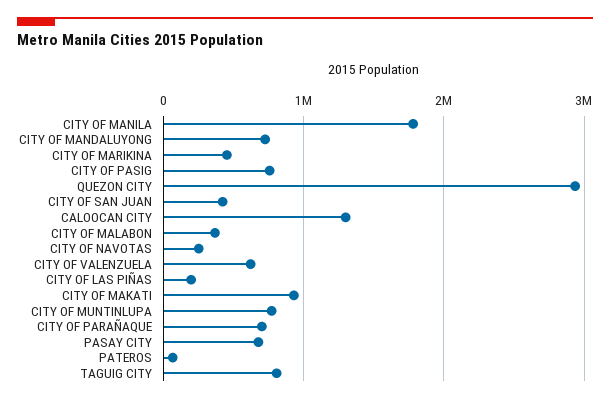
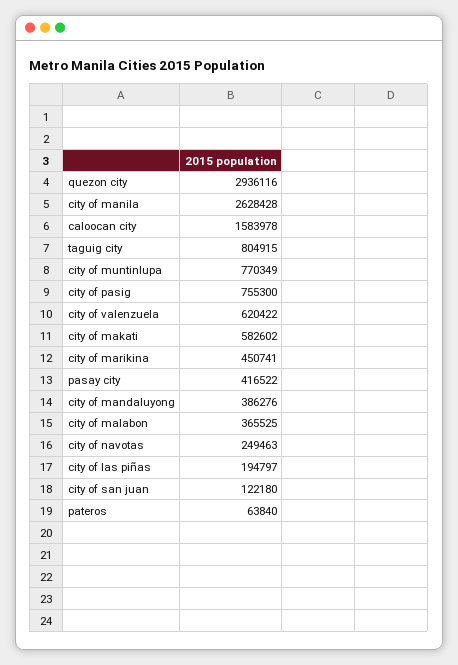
CITY OF MANILA: 1800000 -> 2628428
CITY OF MANDALUYONG: 700000 -> 386276
CITY OF SAN JUAN: 400000 -> 122180
CALOOCAN CITY: 1300000 -> 1583978
CITY OF MAKATI: 900000 -> 582602
CITY OF PARAÑAQUE: 700000 -> none
PASAY CITY: 700000 -> 416522

